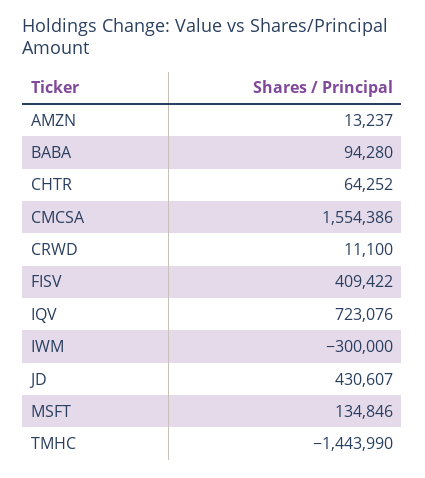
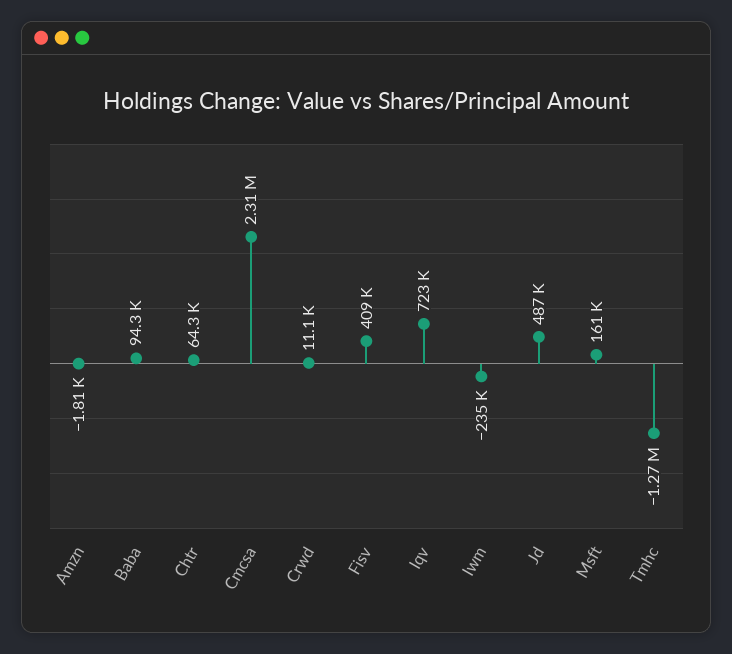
AMZN: 13237 -> -1810
CMCSA: 1554386 -> 2310000
IWM: -300000 -> -235000
JD: 430607 -> 487000
MSFT: 134846 -> 161000
TMHC: -1443990 -> -1270000

